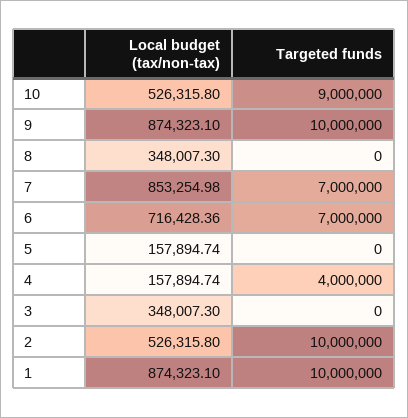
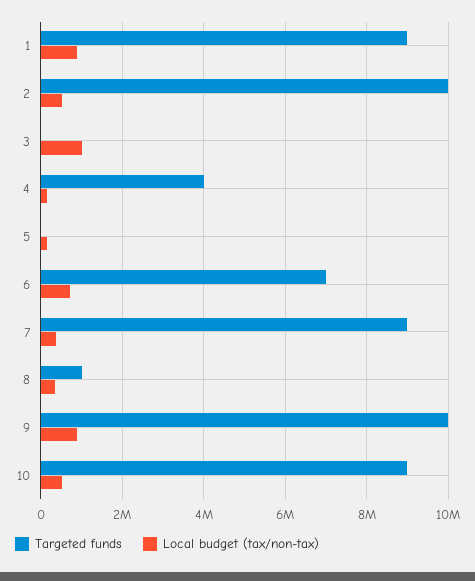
Targeted funds, 8: 0 -> 1000000
Local budget (tax/non-tax), 7: 853254.98 -> 400000
Targeted funds, 7: 7000000 -> 9000000
Local budget (tax/non-tax), 3: 348007.3 -> 1000000
Targeted funds, 1: 10000000 -> 9000000

